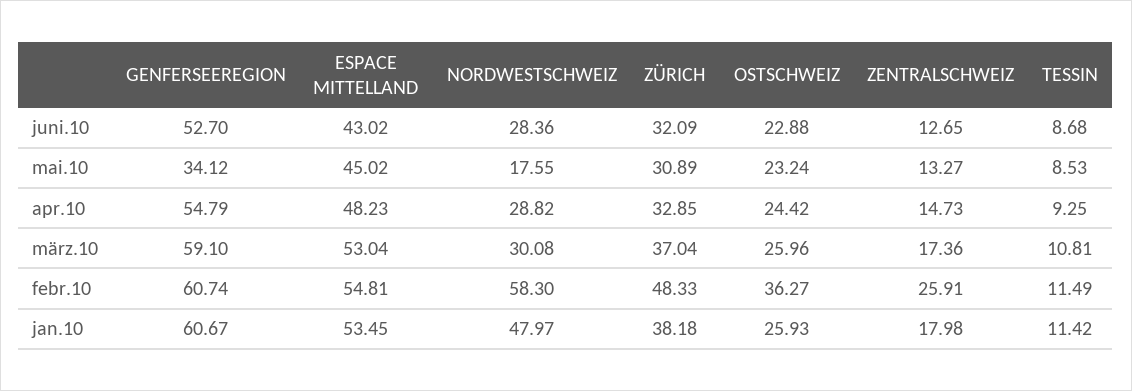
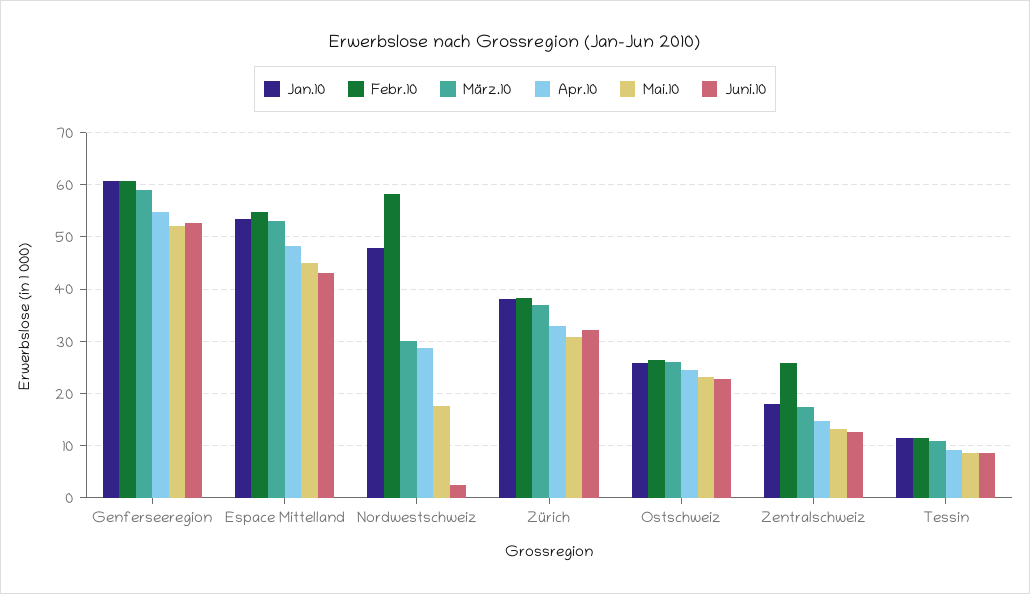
juni.10, NORDWESTSCHWEIZ: 28.36 -> 2
mai.10, GENFERSEEREGION: 34.12 -> 52
febr.10, ZÜRICH: 48.33 -> 38
febr.10, OSTSCHWEIZ: 36.27 -> 26

